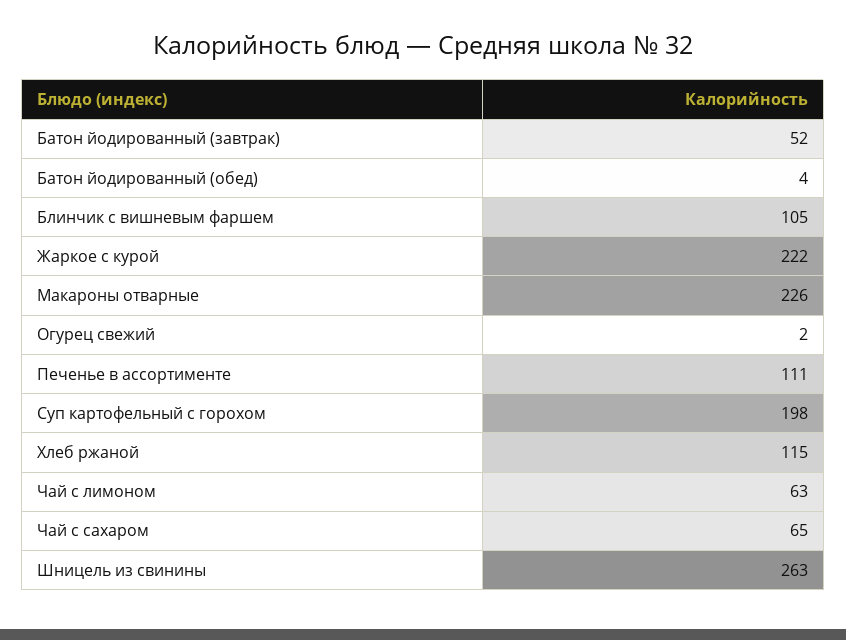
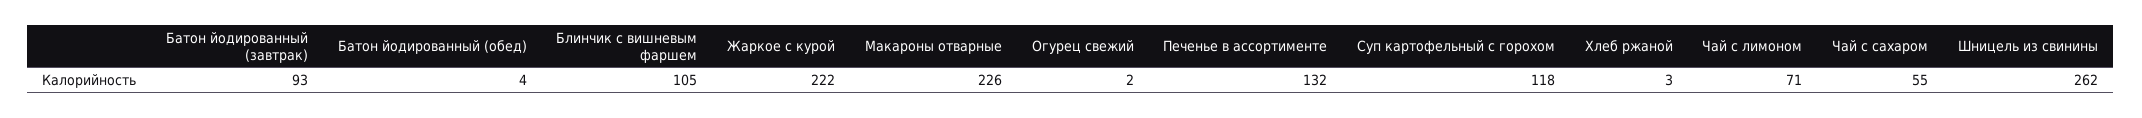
Батон йодированный (завтрак): 52 -> 93
Печенье в ассортименте: 111 -> 132
Суп картофельный с горохом: 198 -> 118
Хлеб ржаной: 115 -> 3
Чай с лимоном: 63 -> 71
Чай с сахаром: 65 -> 55
Шницель из свинины: 263 -> 262

